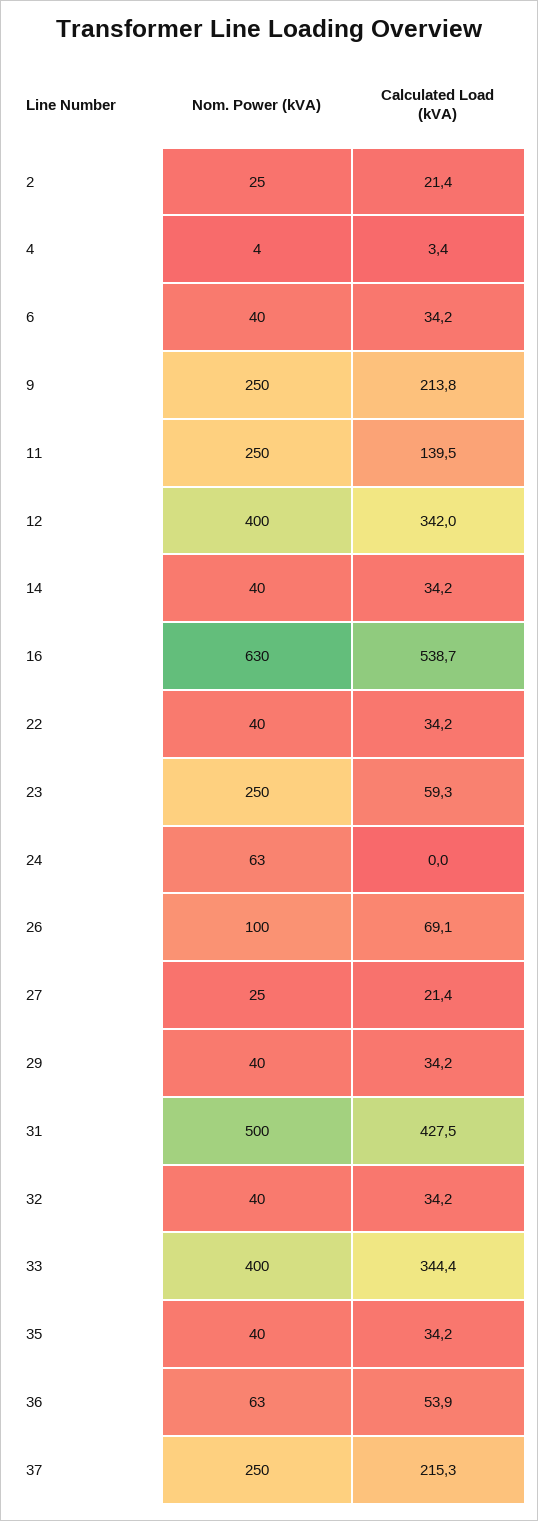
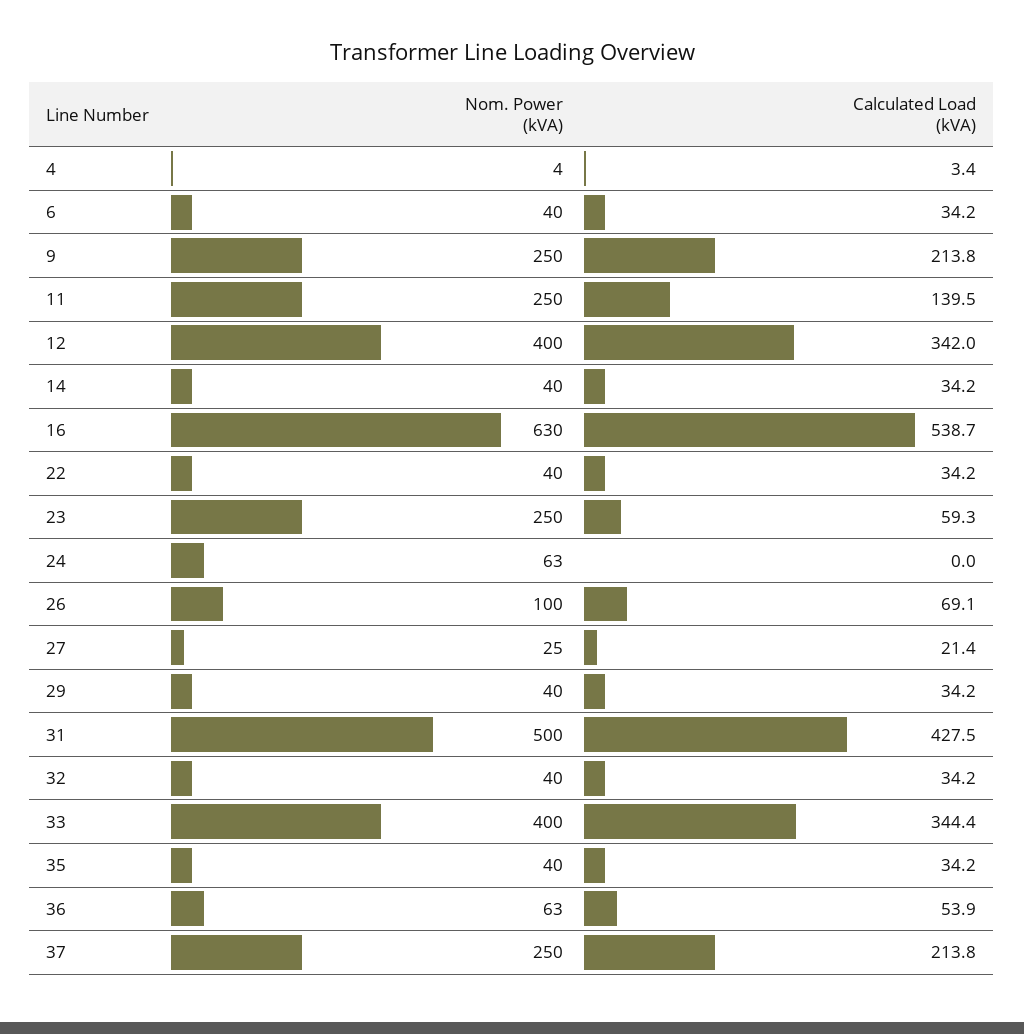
Nom. Power (kVA), 2: 25 -> none
Calculated Load (kVA), 2: 21.4 -> none
Calculated Load (kVA), 37: 215.3 -> 213.8

